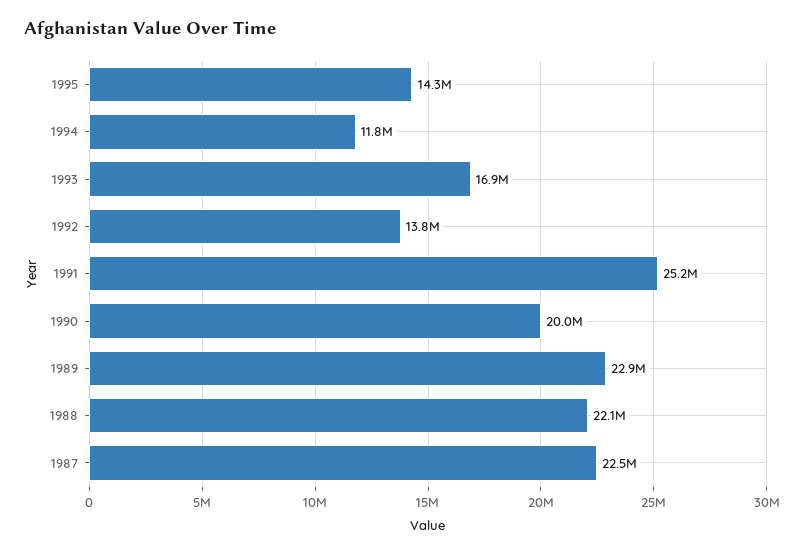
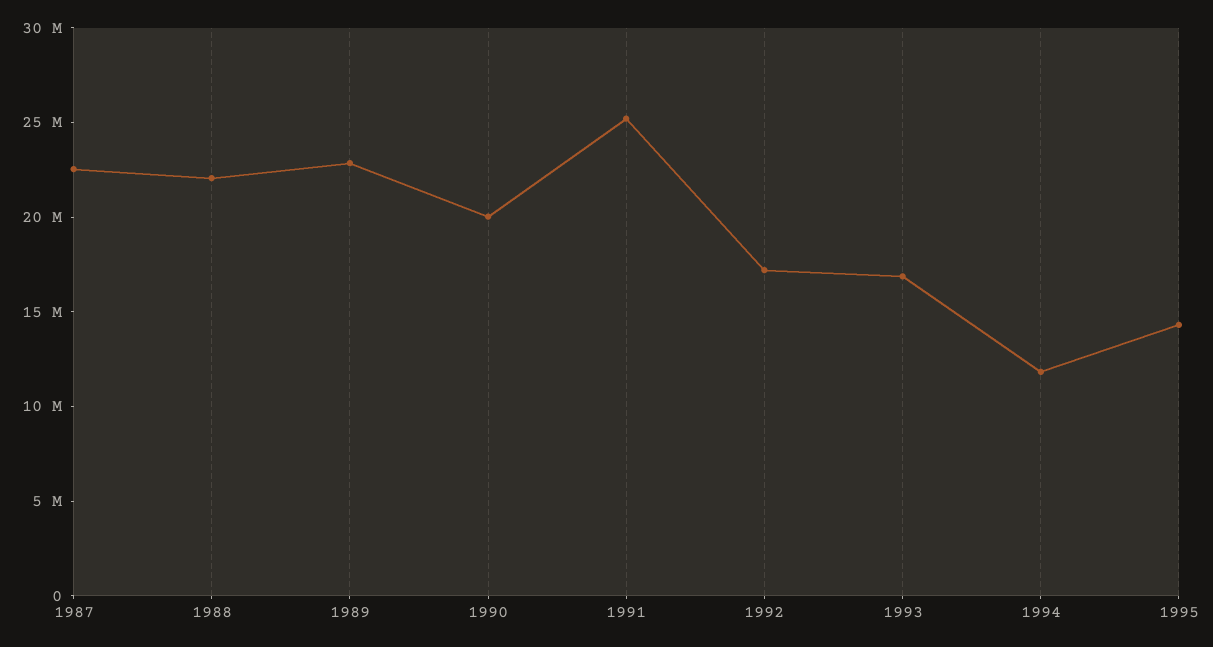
1992: 13800000 -> 17000000

